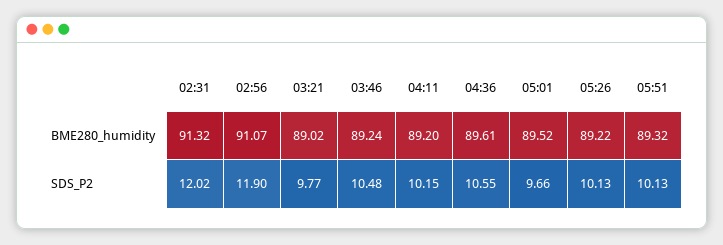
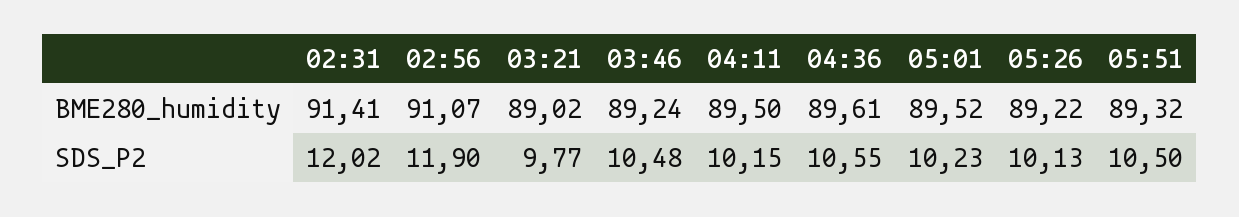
02:31, BME280_humidity: 91.32 -> 91.41
04:11, BME280_humidity: 89.2 -> 89.5
05:01, SDS_P2: 9.66 -> 10.23
05:51, SDS_P2: 10.13 -> 10.5

